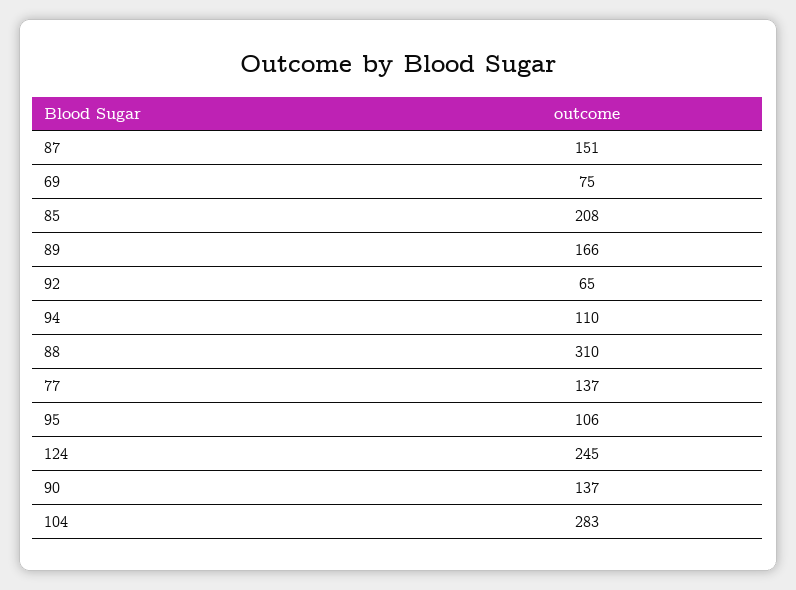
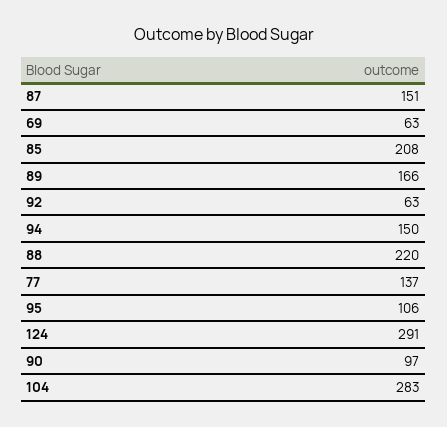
69: 75 -> 63
92: 65 -> 63
94: 110 -> 150
88: 310 -> 220
124: 245 -> 291
90: 137 -> 97

